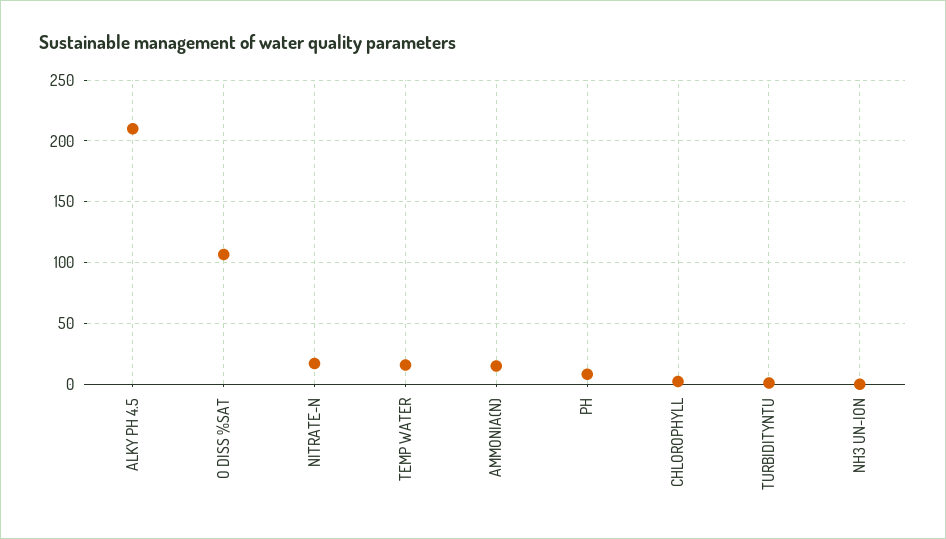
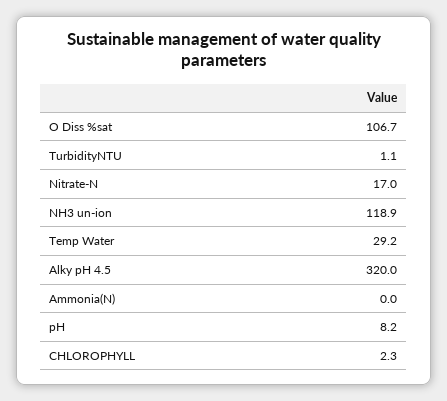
ALKY PH 4.5: 210 -> 320
TEMP WATER: 15 -> 29.2
AMMONIA(N): 15 -> 0
NH3 UN-ION: 0 -> 118.9

